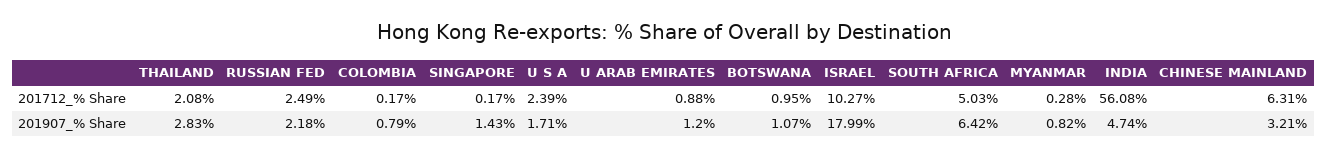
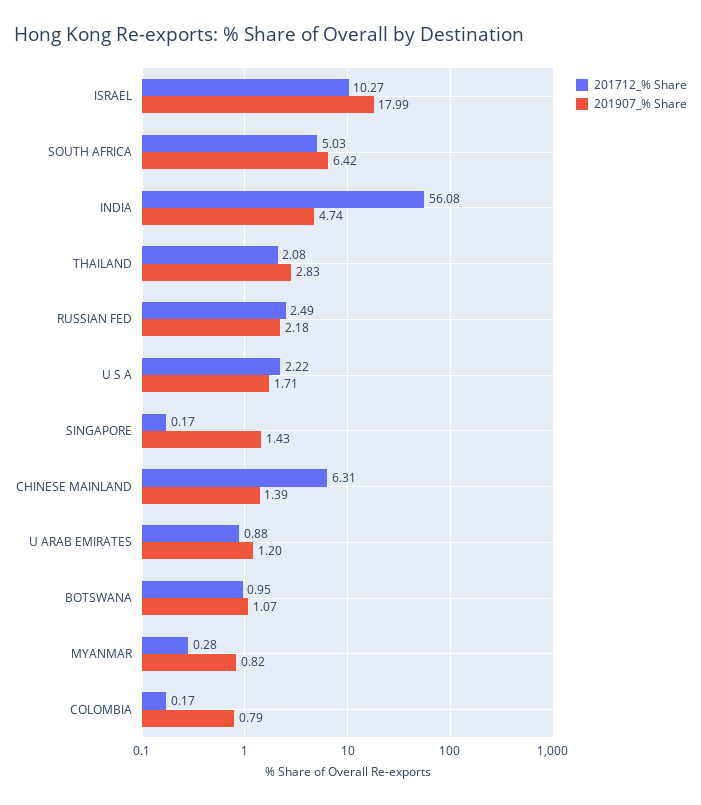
201712_% Share, U S A: 2.39 -> 2.22
201907_% Share, CHINESE MAINLAND: 3.21 -> 1.39

